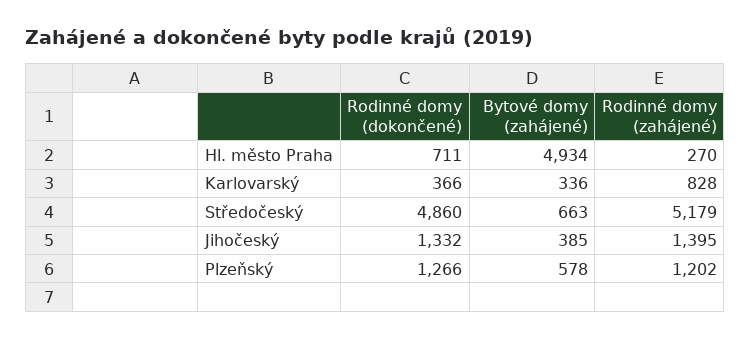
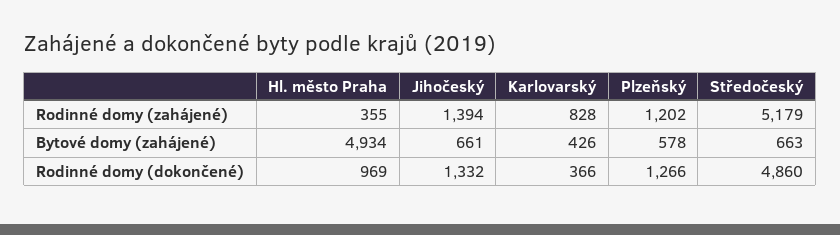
Rodinné domy (dokončené), Hl. město Praha: 711 -> 969
Rodinné domy (zahájené), Hl. město Praha: 270 -> 355
Bytové domy (zahájené), Karlovarský: 336 -> 426
Bytové domy (zahájené), Jihočeský: 385 -> 661
Rodinné domy (zahájené), Jihočeský: 1395 -> 1394

